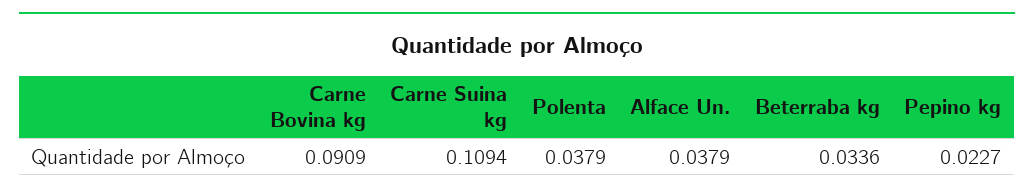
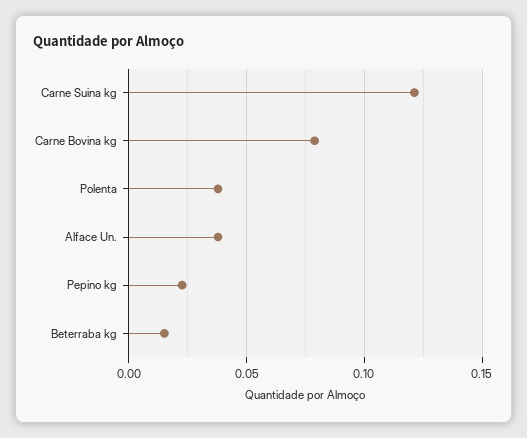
Carne Bovina kg: 0.0909 -> 0.08
Carne Suina kg: 0.1094 -> 0.12
Beterraba kg: 0.0336 -> 0.015

